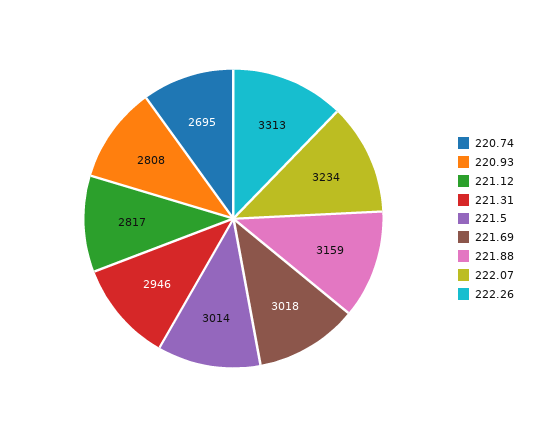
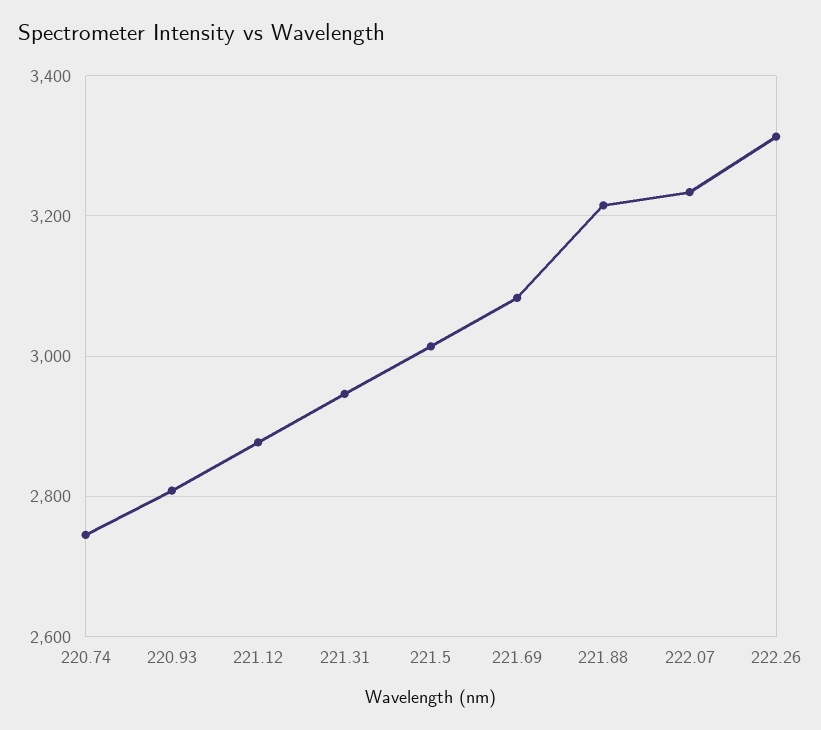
220.74: 2695 -> 2740
221.12: 2817 -> 2880
221.69: 3018 -> 3080
221.88: 3159 -> 3220

